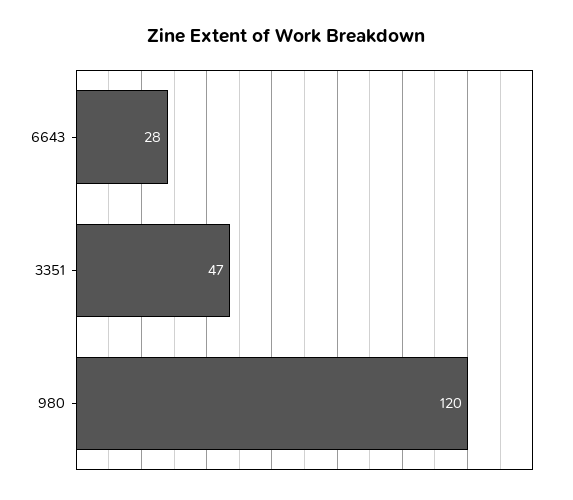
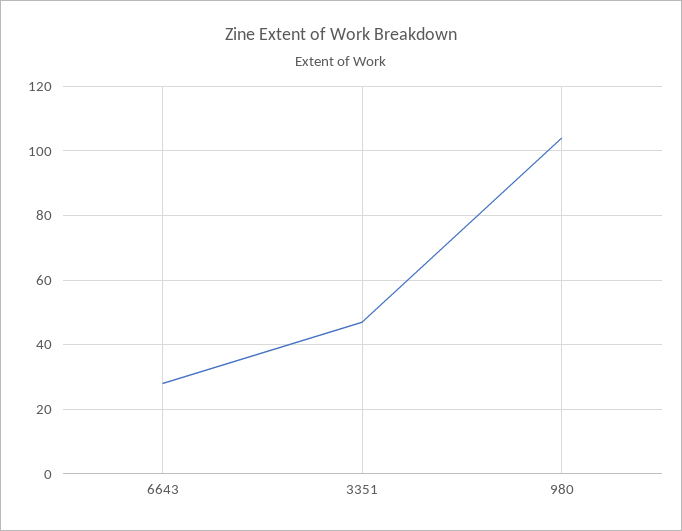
980: 120 -> 105

